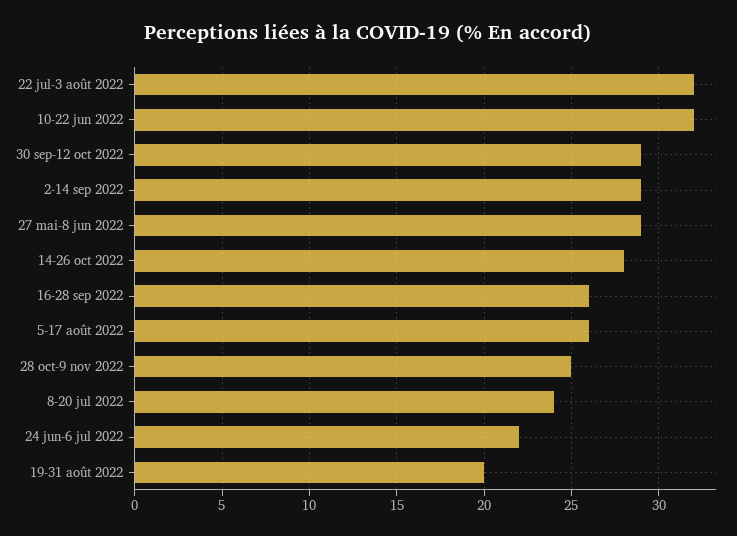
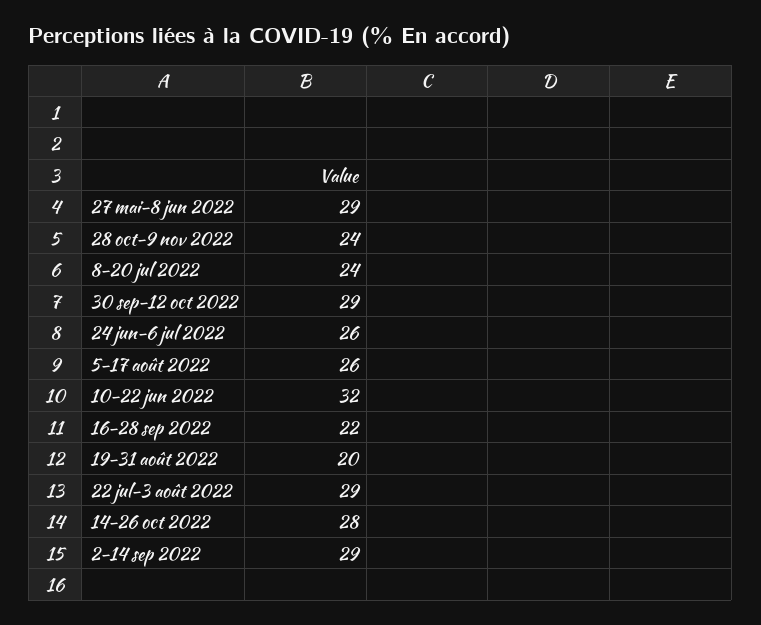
22 jul-3 août 2022: 32 -> 29
16-28 sep 2022: 26 -> 22
28 oct-9 nov 2022: 25 -> 24
24 jun-6 jul 2022: 22 -> 26

